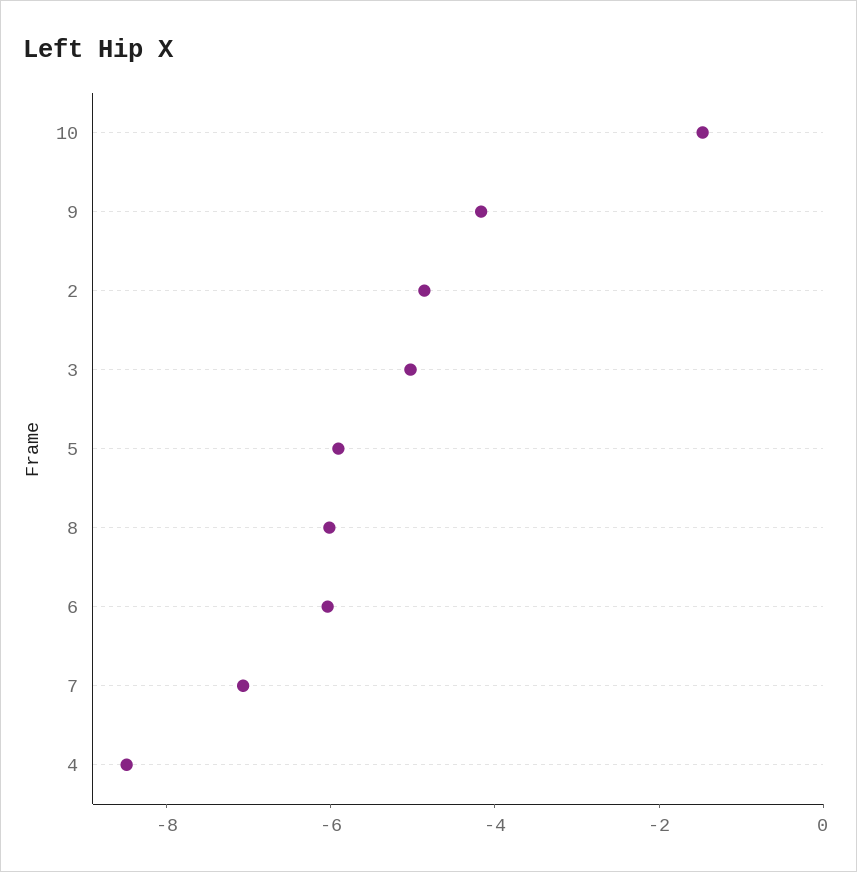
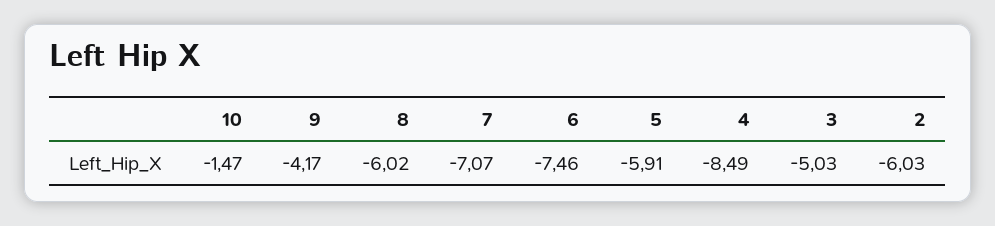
2: -5 -> -6.03
6: -6 -> -7.46

